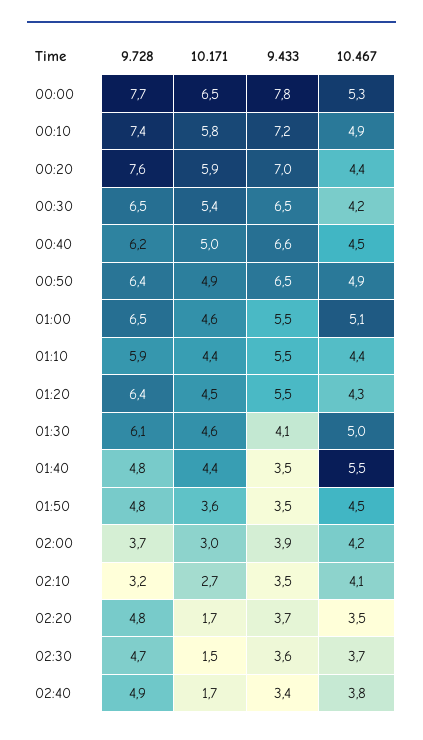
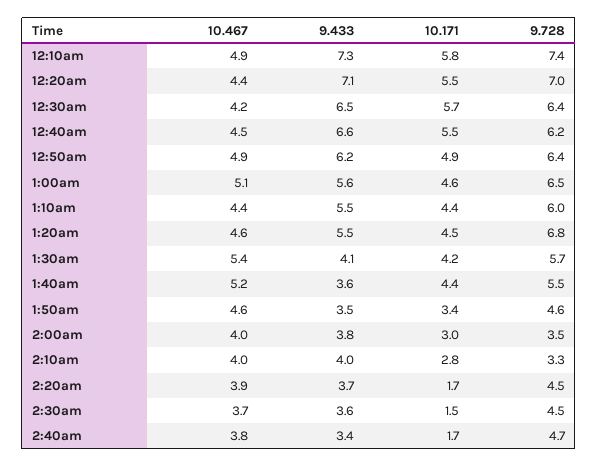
9.728, 00:00: 7.7 -> none
10.171, 00:00: 6.5 -> none
9.433, 00:00: 7.8 -> none
10.467, 00:00: 5.3 -> none
9.433, 00:10: 7.2 -> 7.3
9.728, 00:20: 7.6 -> 7
10.171, 00:20: 5.9 -> 5.5
9.433, 00:20: 7 -> 7.1
9.728, 00:30: 6.5 -> 6.4
10.171, 00:30: 5.4 -> 5.7
10.171, 00:40: 5 -> 5.5
9.433, 00:50: 6.5 -> 6.2
9.433, 01:00: 5.5 -> 5.6
9.728, 01:10: 5.9 -> 6
9.728, 01:20: 6.4 -> 6.8
10.467, 01:20: 4.3 -> 4.6
9.728, 01:30: 6.1 -> 5.7
10.171, 01:30: 4.6 -> 4.2
10.467, 01:30: 5 -> 5.4
9.728, 01:40: 4.8 -> 5.5
9.433, 01:40: 3.5 -> 3.6
10.467, 01:40: 5.5 -> 5.2
9.728, 01:50: 4.8 -> 4.6
10.171, 01:50: 3.6 -> 3.4
10.467, 01:50: 4.5 -> 4.6
9.728, 02:00: 3.7 -> 3.5
9.433, 02:00: 3.9 -> 3.8
10.467, 02:00: 4.2 -> 4
9.728, 02:10: 3.2 -> 3.3
10.171, 02:10: 2.7 -> 2.8
9.433, 02:10: 3.5 -> 4
10.467, 02:10: 4.1 -> 4
9.728, 02:20: 4.8 -> 4.5
10.467, 02:20: 3.5 -> 3.9
9.728, 02:30: 4.7 -> 4.5
9.728, 02:40: 4.9 -> 4.7

